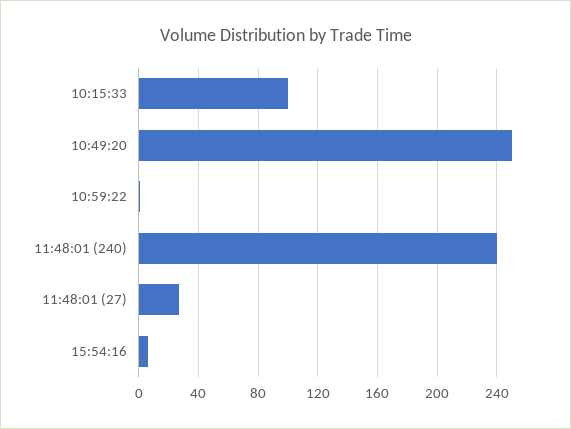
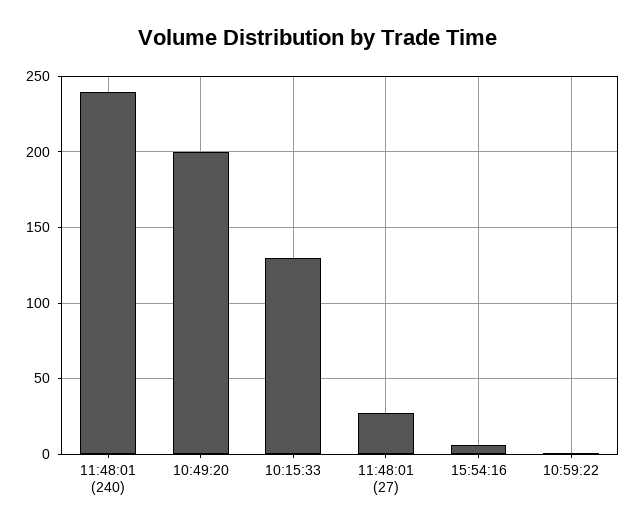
10:15:33: 100 -> 130
10:49:20: 250 -> 200

